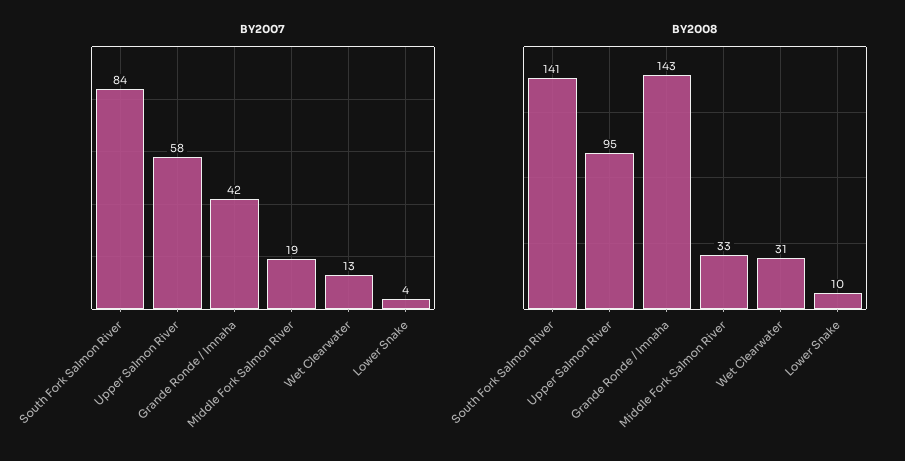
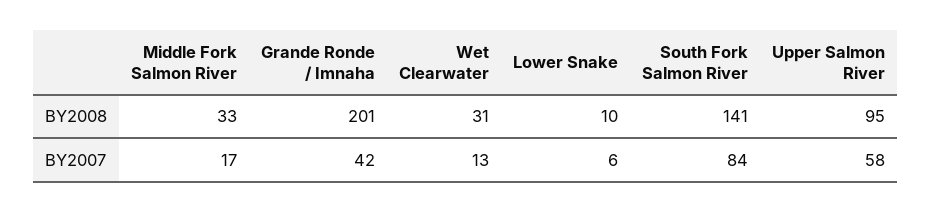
BY2007, Middle Fork Salmon River: 19 -> 17
BY2007, Lower Snake: 4 -> 6
BY2008, Grande Ronde / Imnaha: 143 -> 201

